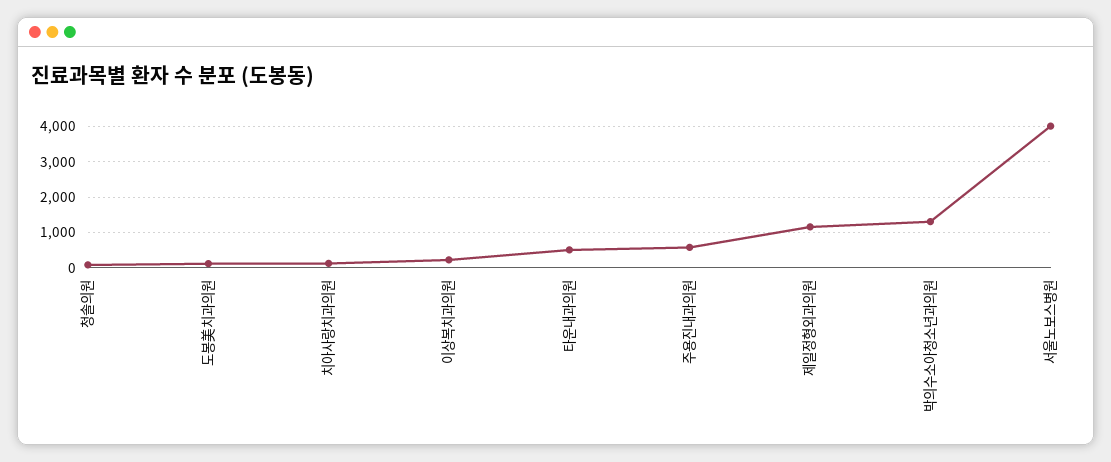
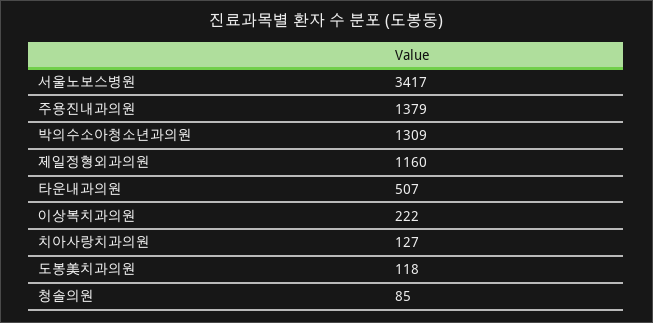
주용진내과의원: 600 -> 1379
서울노보스병원: 4000 -> 3417

